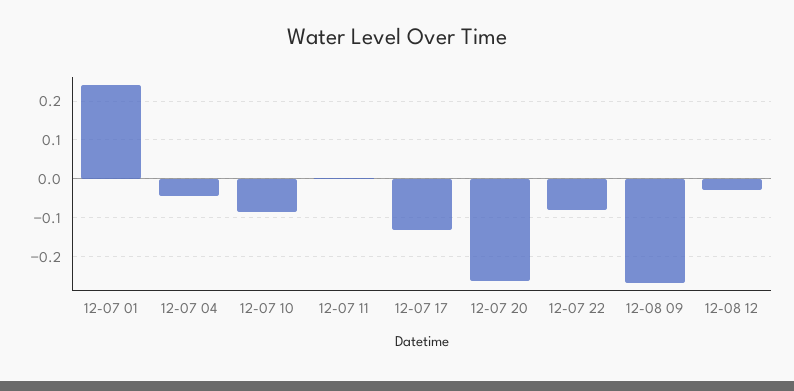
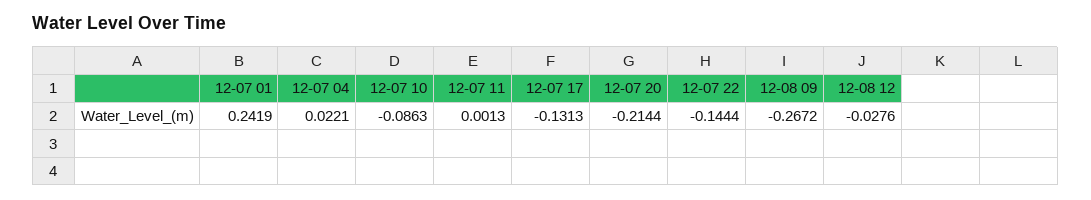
12-07 04: -0.04 -> 0.0221
12-07 20: -0.26 -> -0.2144
12-07 22: -0.08 -> -0.1444

